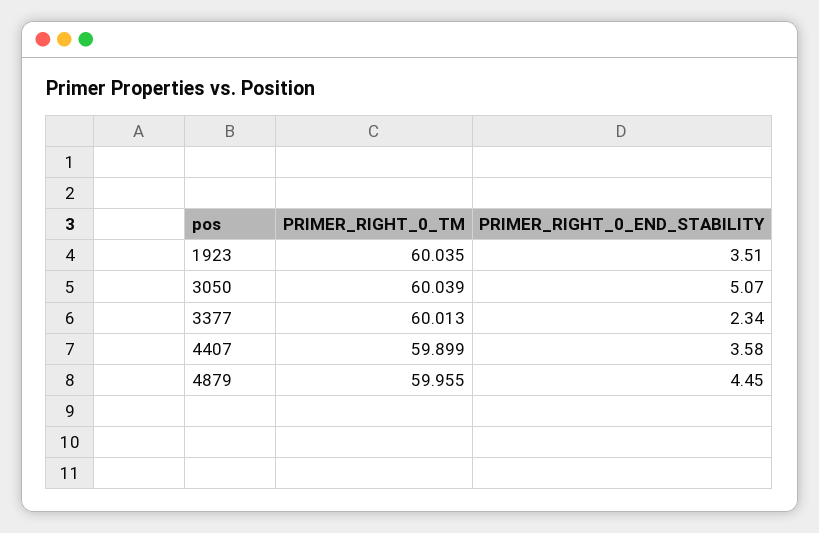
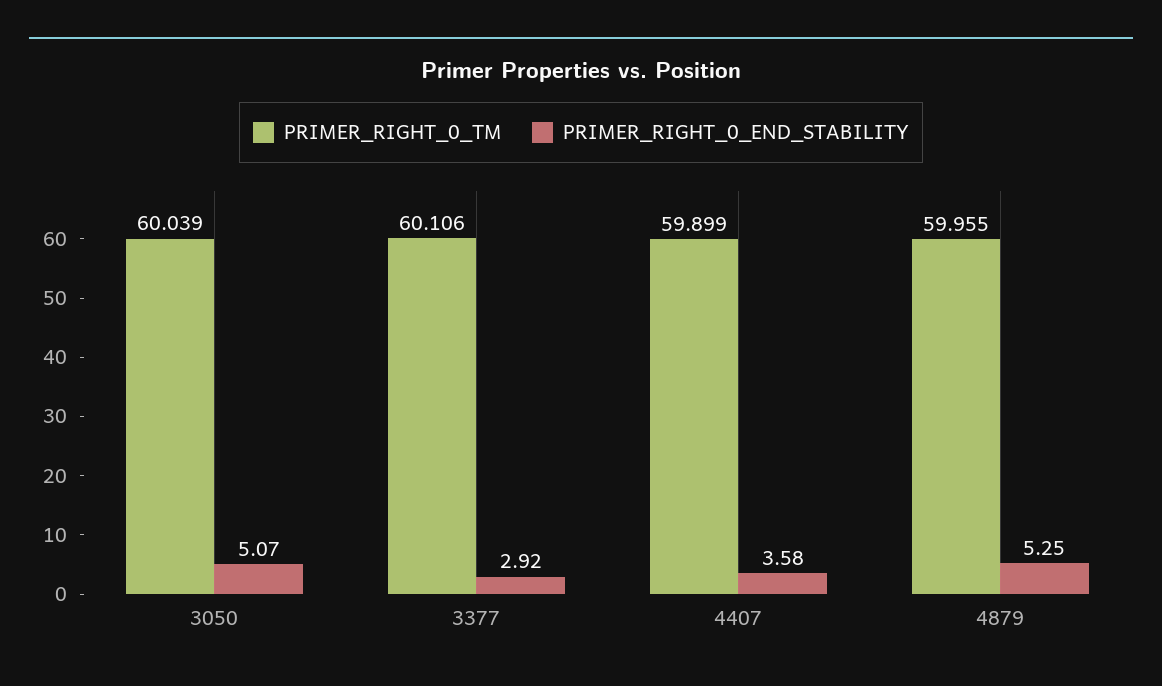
PRIMER_RIGHT_0_TM, 1923: 60.035 -> none
PRIMER_RIGHT_0_END_STABILITY, 1923: 3.51 -> none
PRIMER_RIGHT_0_TM, 3377: 60.013 -> 60.106
PRIMER_RIGHT_0_END_STABILITY, 3377: 2.34 -> 2.92
PRIMER_RIGHT_0_END_STABILITY, 4879: 4.45 -> 5.25

